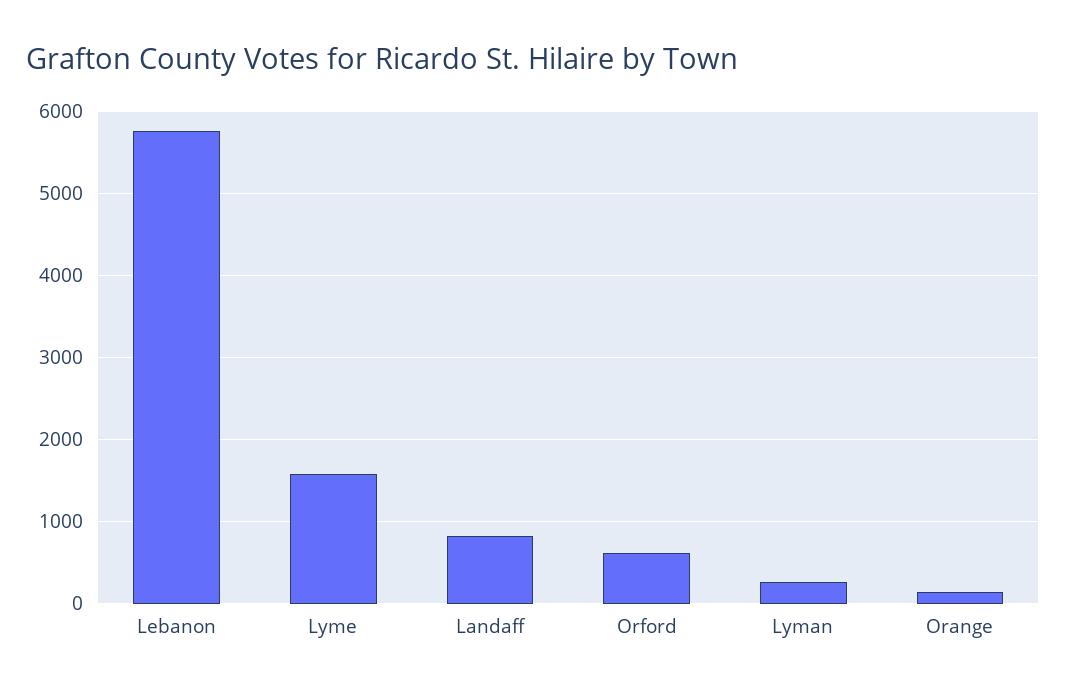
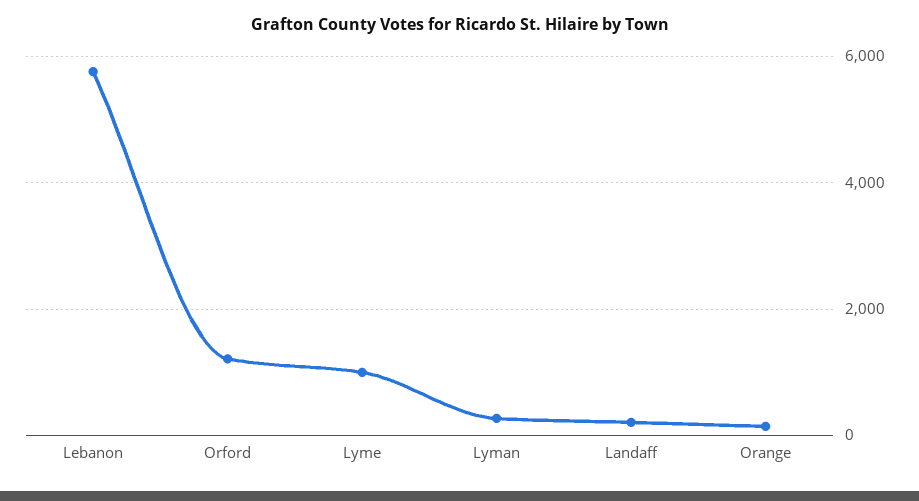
Lyme: 1600 -> 1000
Landaff: 800 -> 200
Orford: 600 -> 1200

